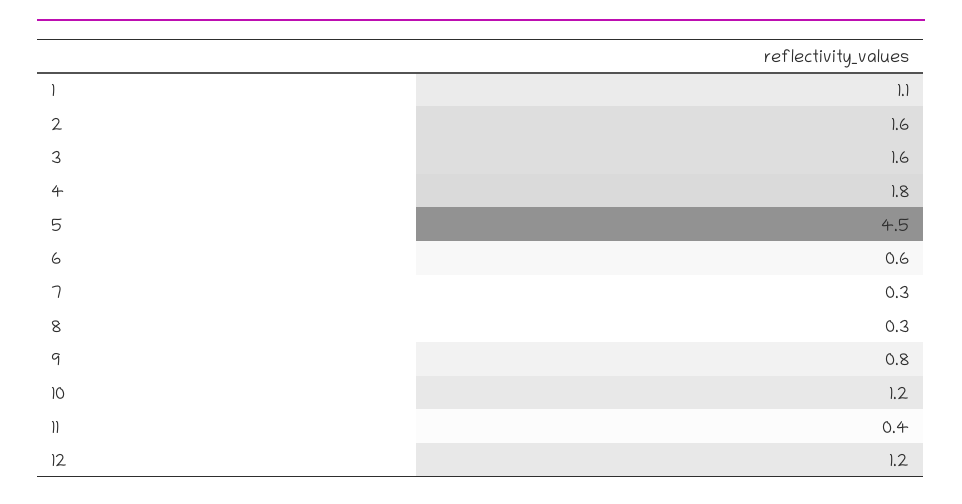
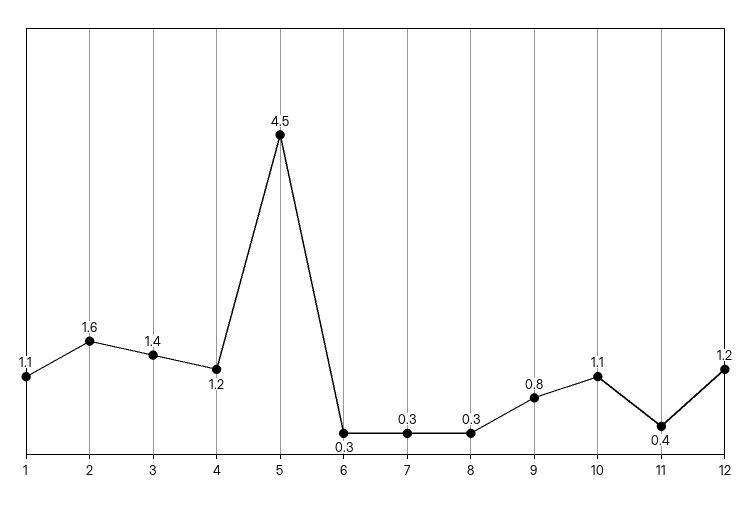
3: 1.6 -> 1.4
4: 1.8 -> 1.2
6: 0.6 -> 0.3
10: 1.2 -> 1.1

